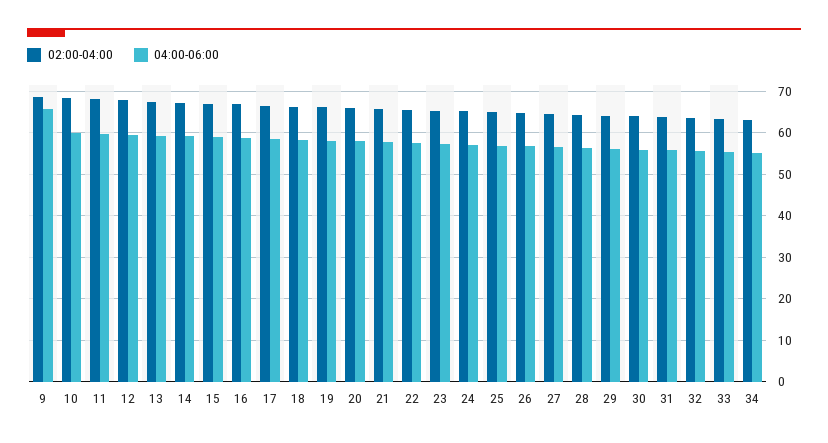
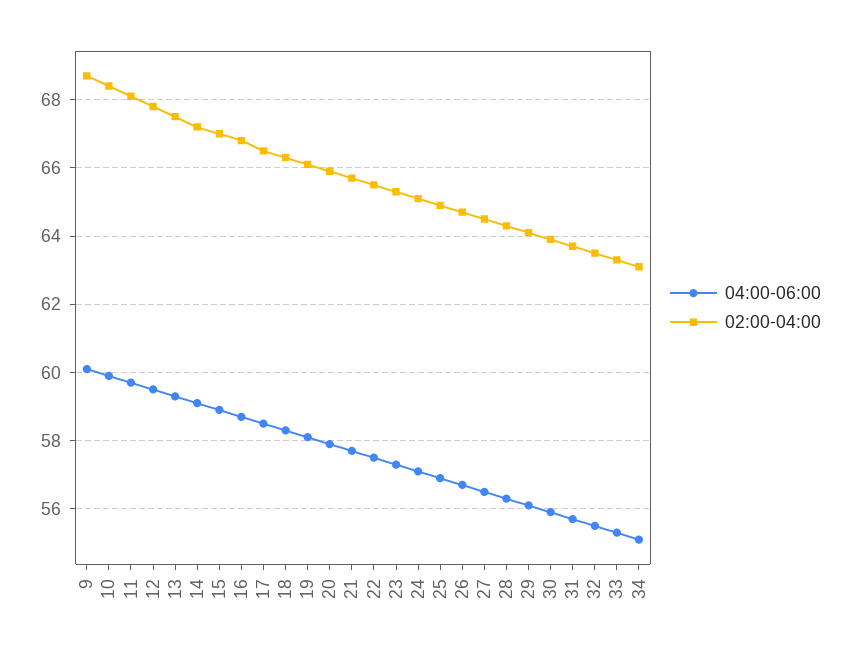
04:00-06:00, 9: 66 -> 60

